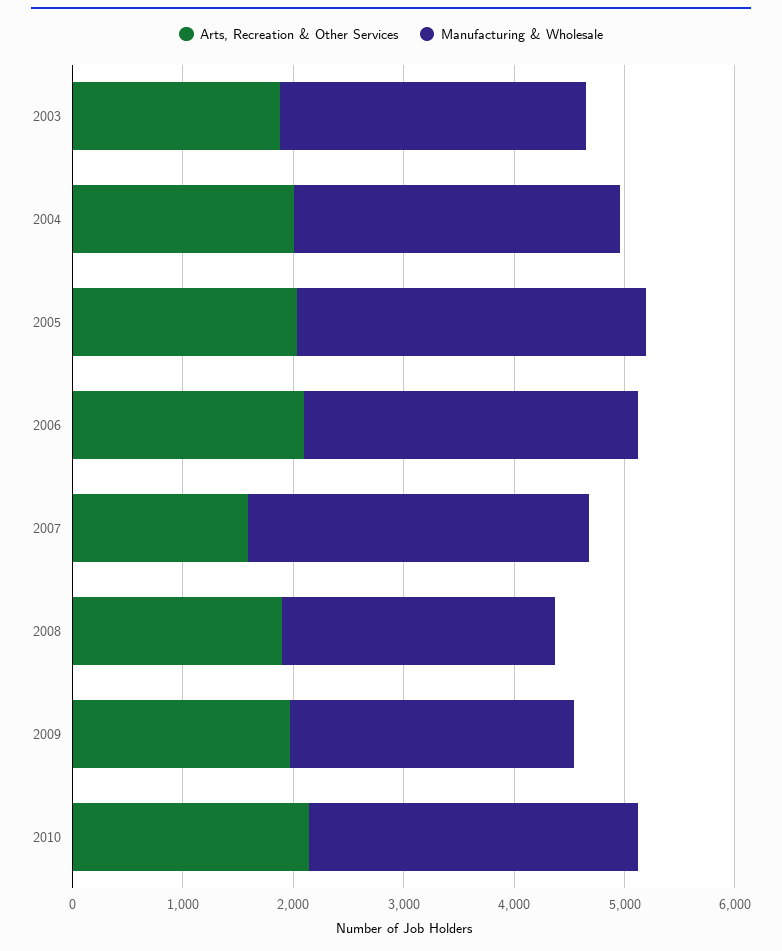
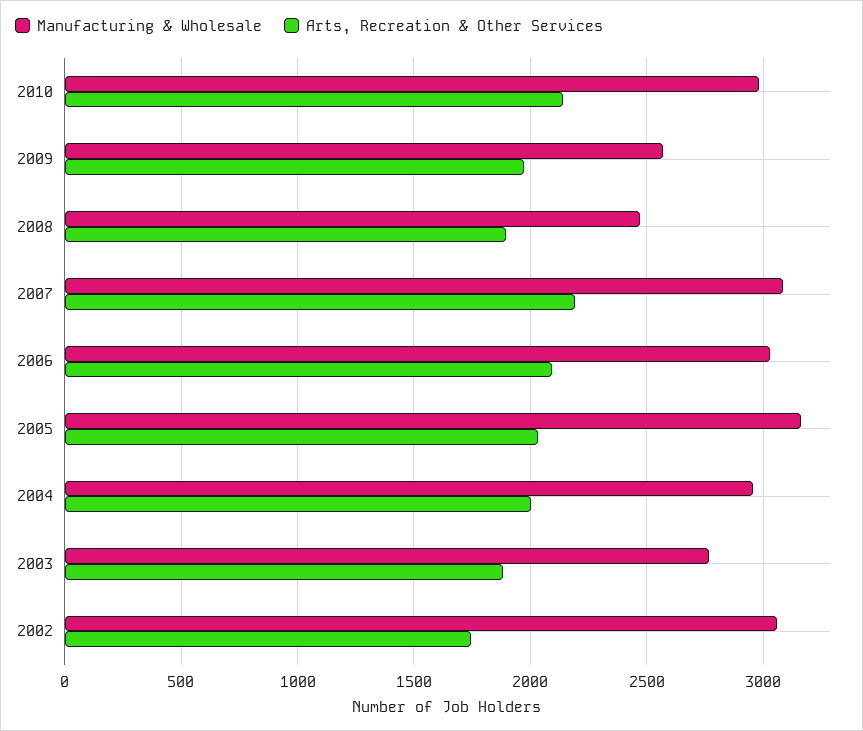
Arts, Recreation & Other Services, 2007: 1600 -> 2200
Manufacturing & Wholesale, 2002: none -> 3050
Arts, Recreation & Other Services, 2002: none -> 1750

